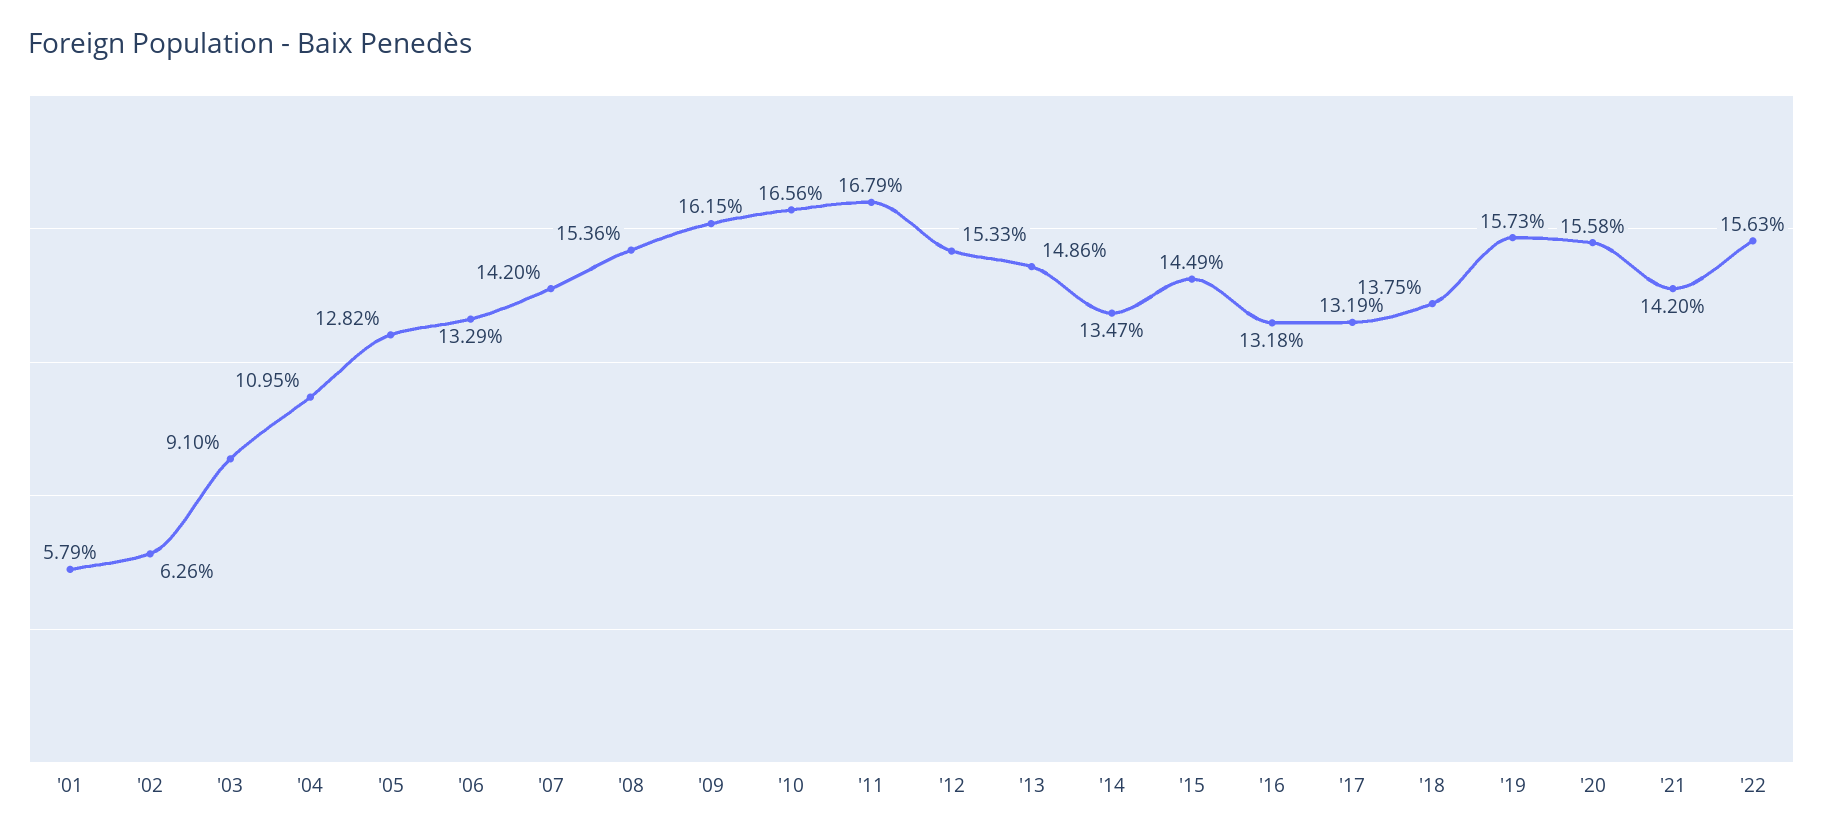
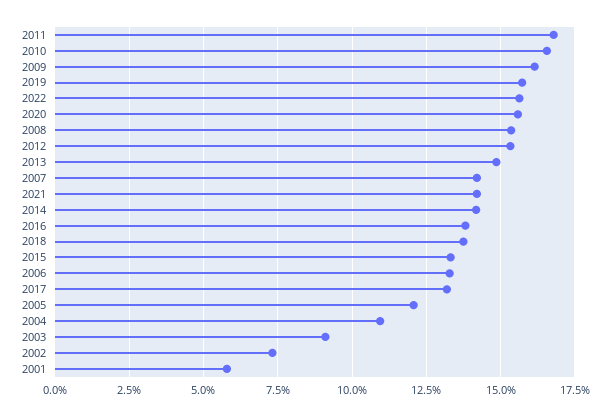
'02: 6.26 -> 7.25
'05: 12.82 -> 12
'14: 13.47 -> 14.25
'15: 14.49 -> 13.25
'16: 13.18 -> 13.75

